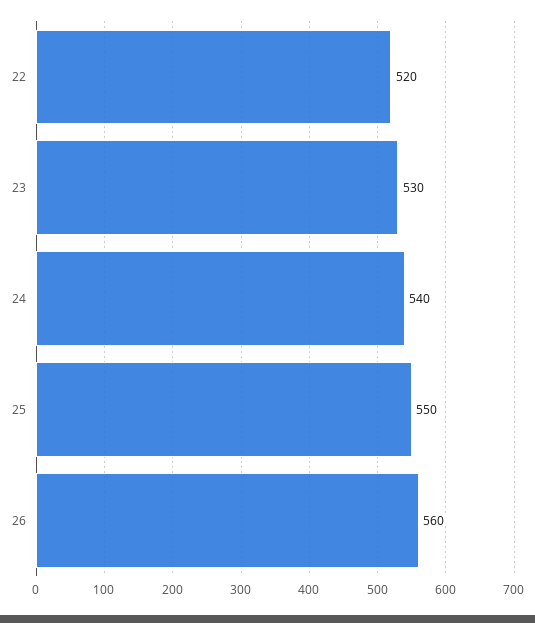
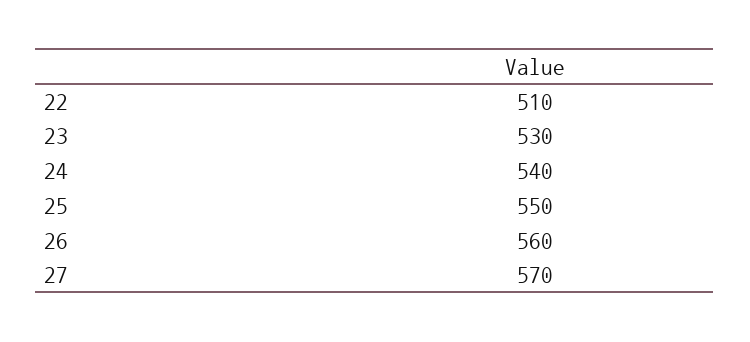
22: 520 -> 510
27: none -> 570

